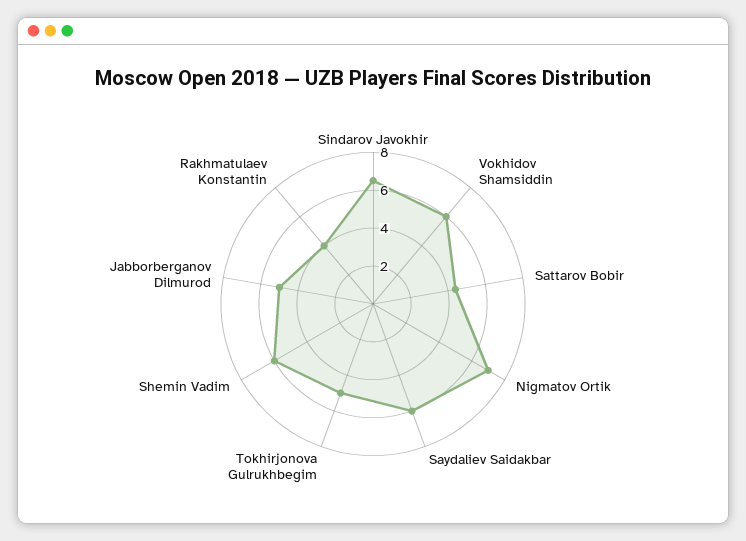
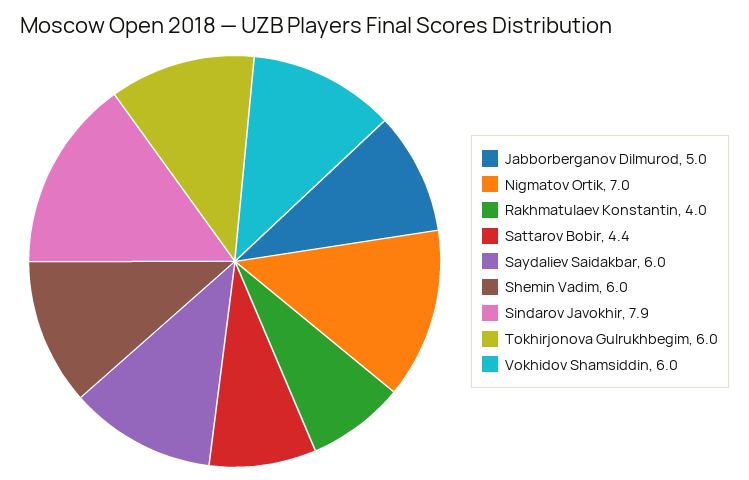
Sindarov Javokhir: 6.5 -> 7.9
Tokhirjonova Gulrukhbegim: 5 -> 6

